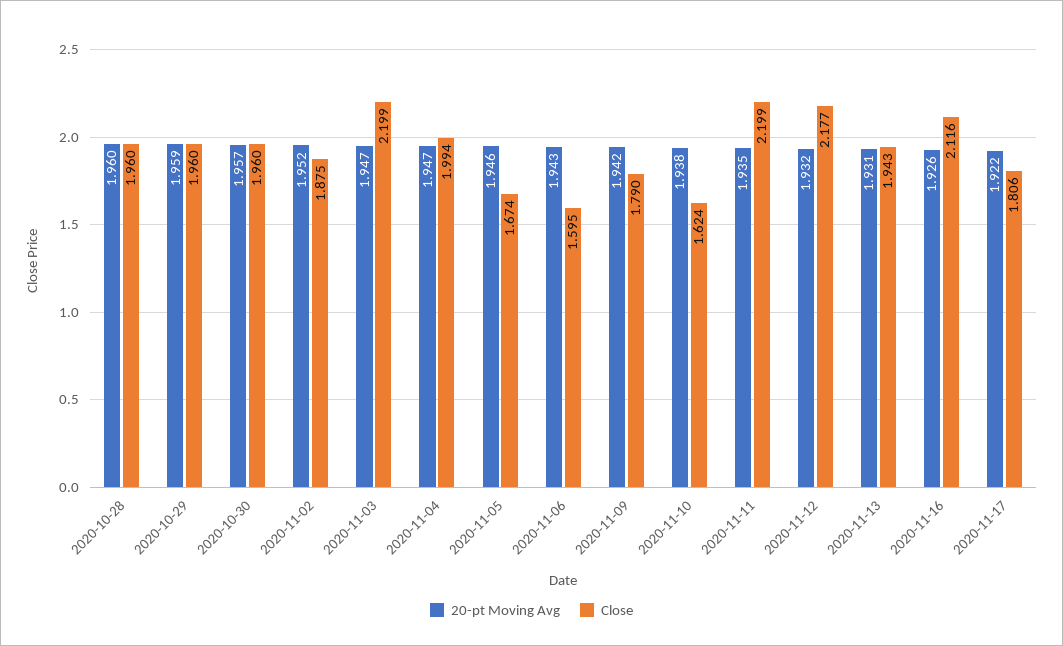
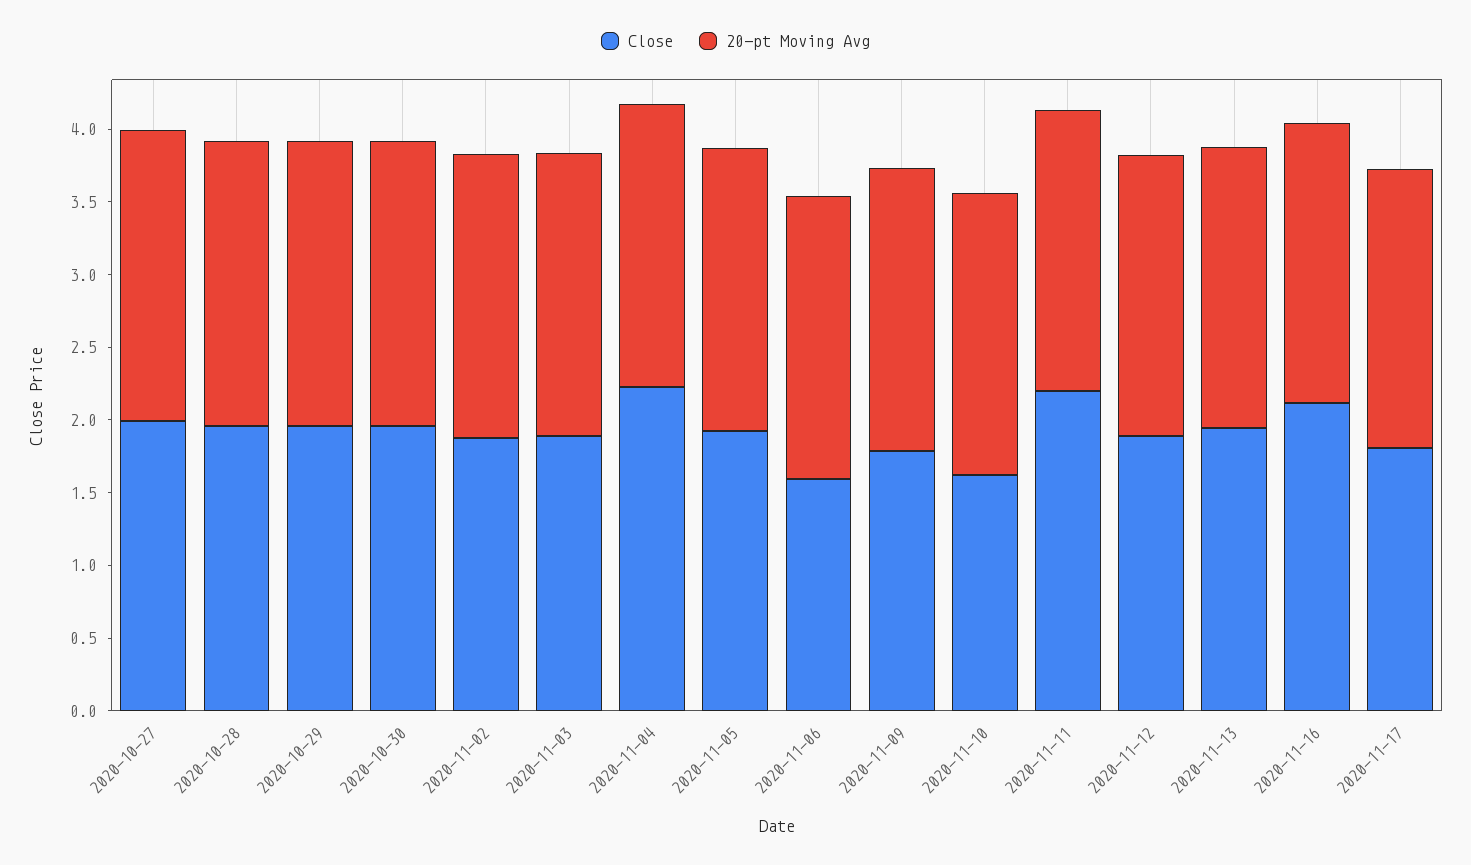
Close, 2020-11-03: 2.199 -> 1.9
Close, 2020-11-04: 1.994 -> 2.2
Close, 2020-11-05: 1.674 -> 1.9
Close, 2020-11-12: 2.177 -> 1.9
Close, 2020-10-27: none -> 2
20-pt Moving Avg, 2020-10-27: none -> 2

